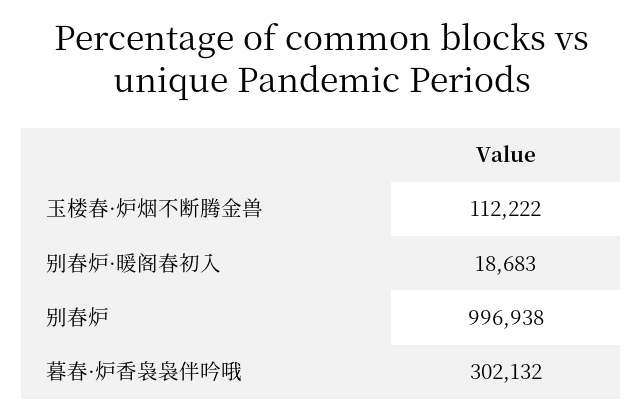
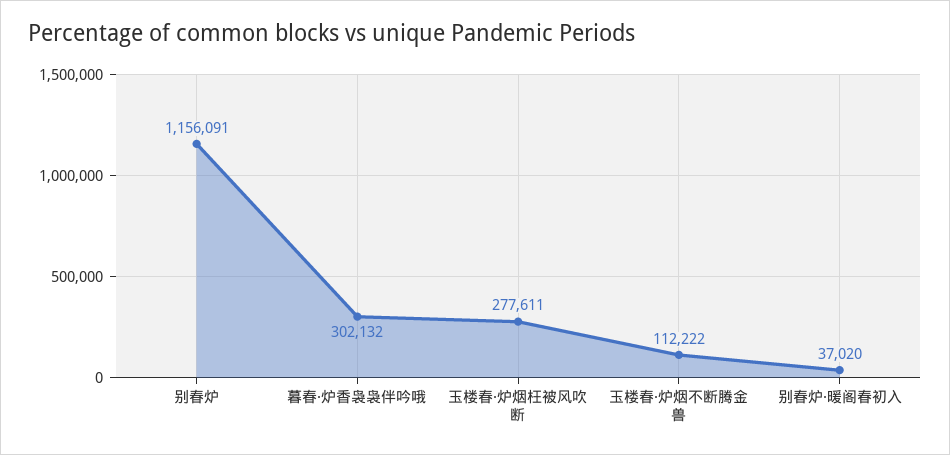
别春炉·暖阁春初入: 18683 -> 37020
别春炉: 996938 -> 1156091
玉楼春·炉烟枉被风吹断: none -> 277611

